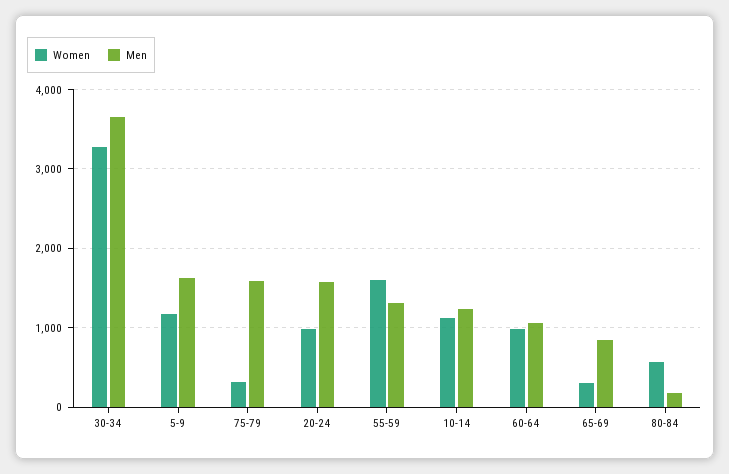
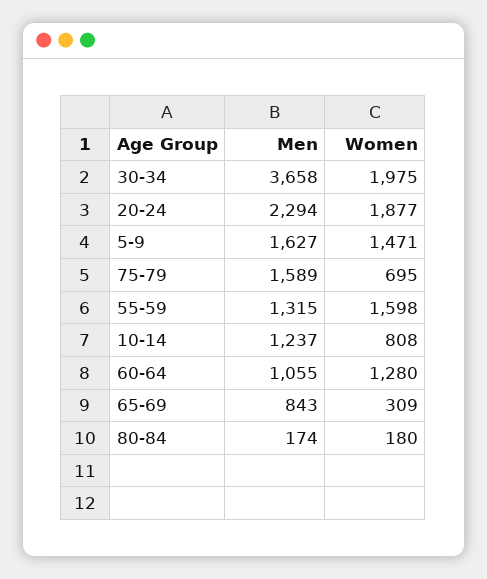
Women, 30-34: 3300 -> 1975
Women, 5-9: 1200 -> 1471
Women, 75-79: 300 -> 695
Women, 20-24: 1000 -> 1877
Men, 20-24: 1600 -> 2294
Women, 10-14: 1100 -> 808
Women, 60-64: 1000 -> 1280
Women, 80-84: 600 -> 180

